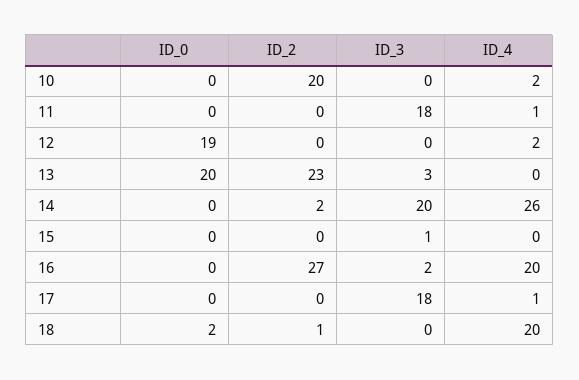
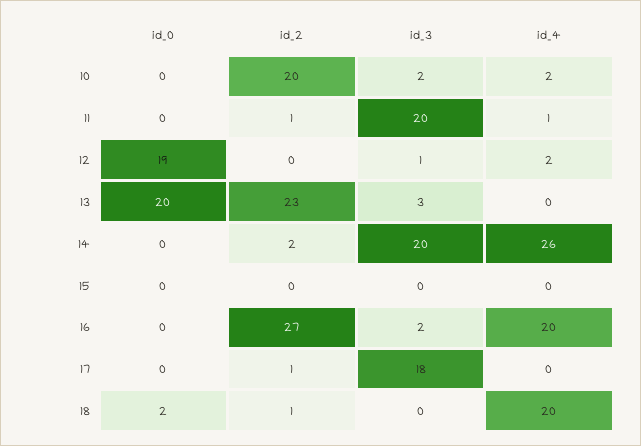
ID_3, 10: 0 -> 2
ID_2, 11: 0 -> 1
ID_3, 11: 18 -> 20
ID_3, 12: 0 -> 1
ID_3, 15: 1 -> 0
ID_2, 17: 0 -> 1
ID_4, 17: 1 -> 0

